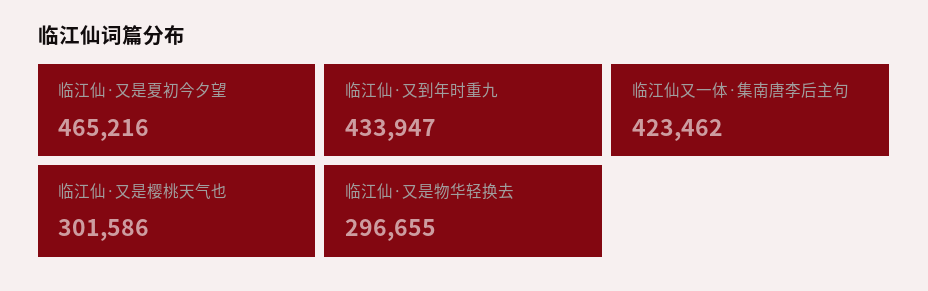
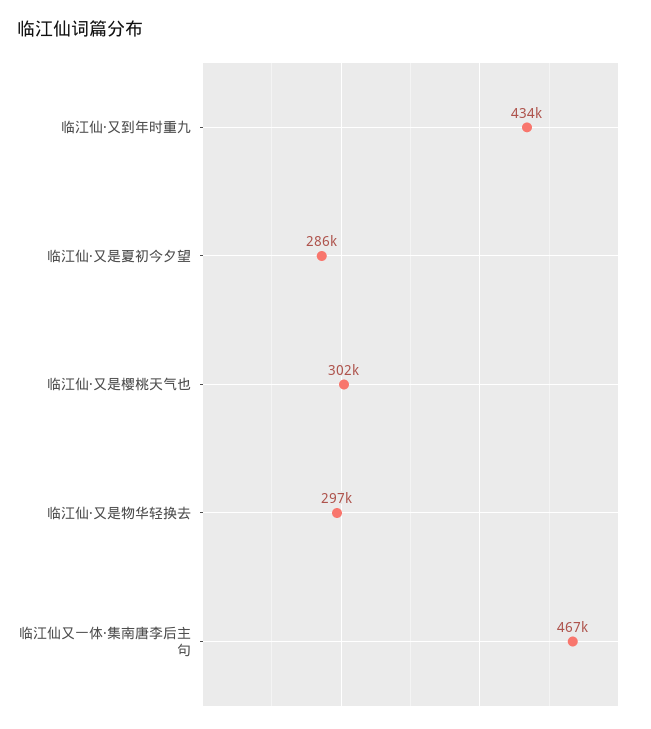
临江仙·又是夏初今夕望: 465216 -> 286000
临江仙又一体·集南唐李后主句: 423462 -> 467000

